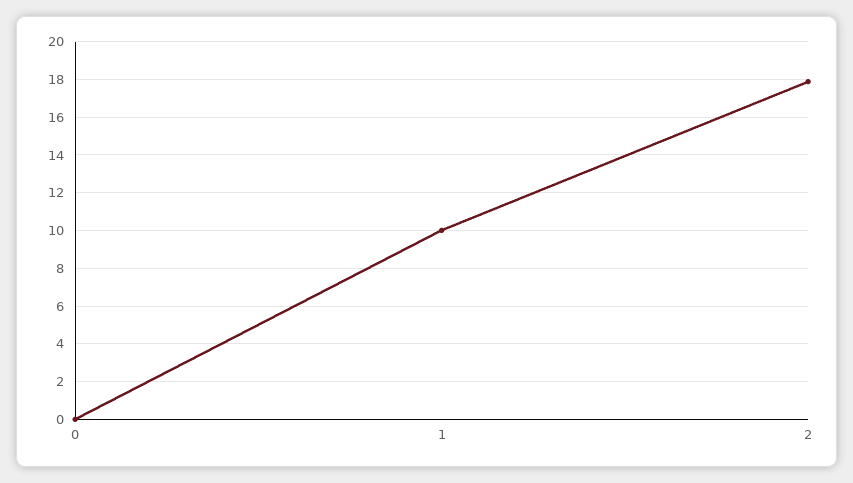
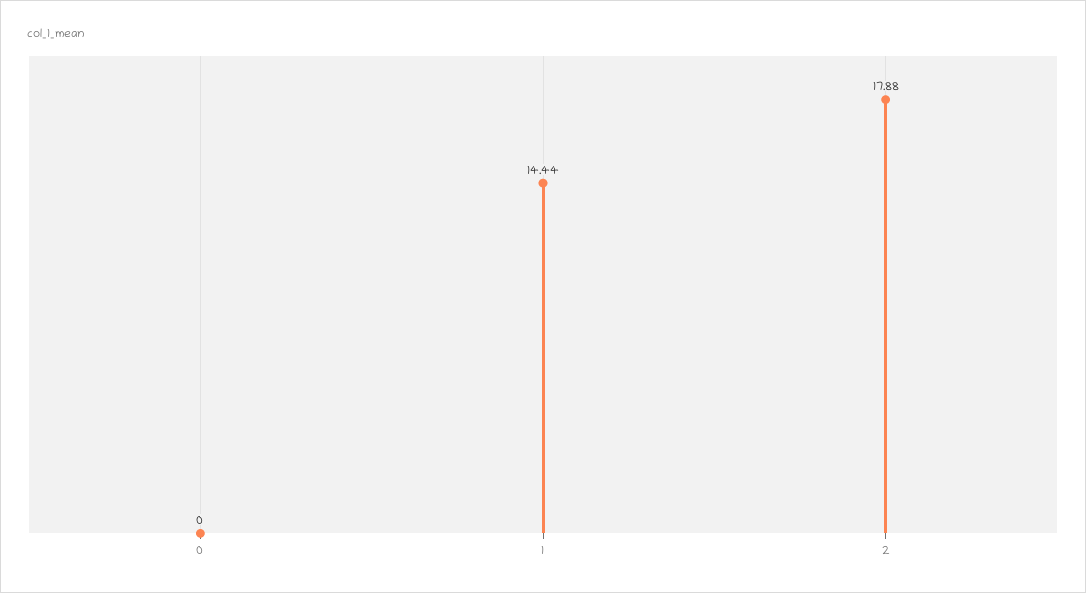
1: 10 -> 14.44

